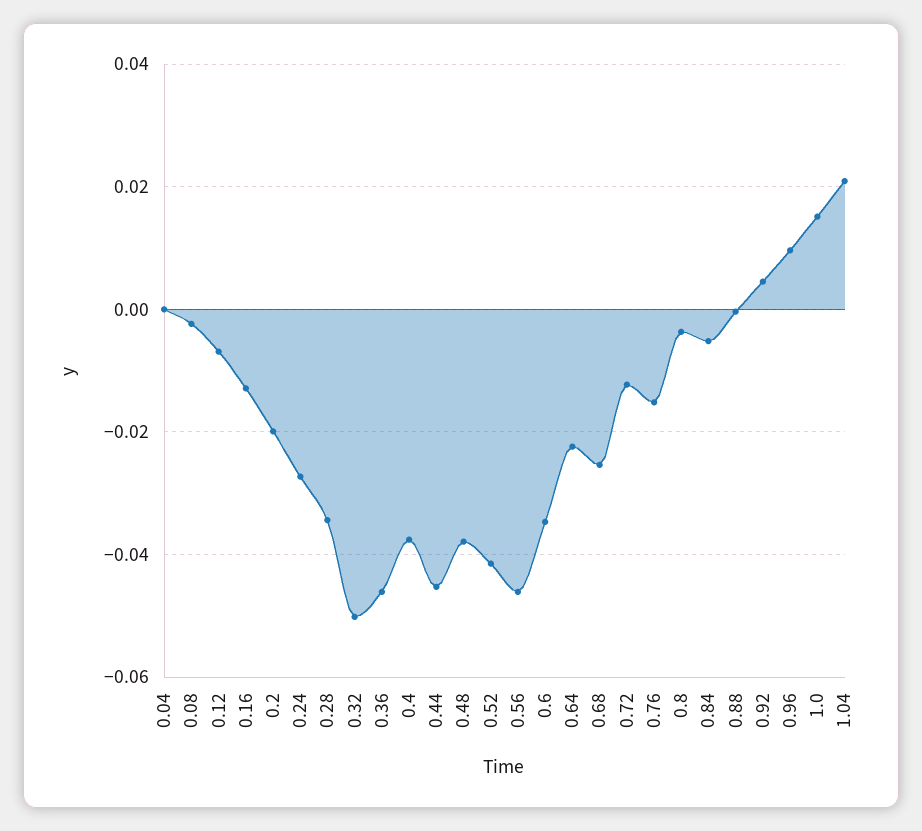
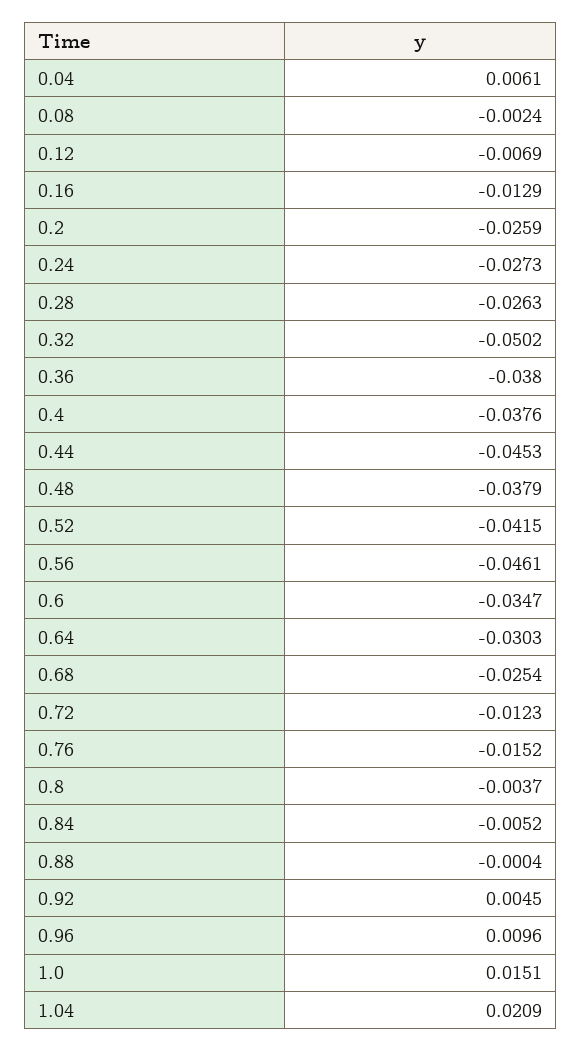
0.04: 0 -> 0.0061
0.2: -0.02 -> -0.0259
0.28: -0.034 -> -0.0263
0.36: -0.046 -> -0.038
0.64: -0.022 -> -0.0303

